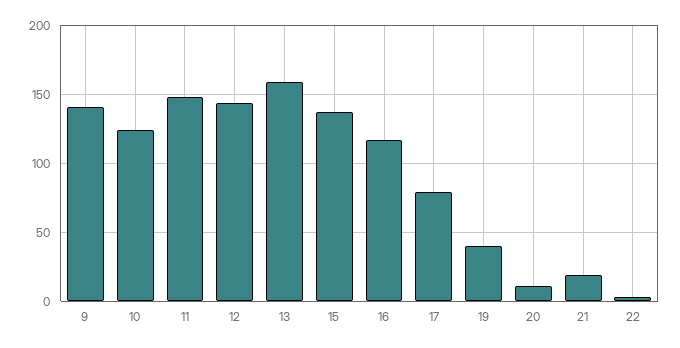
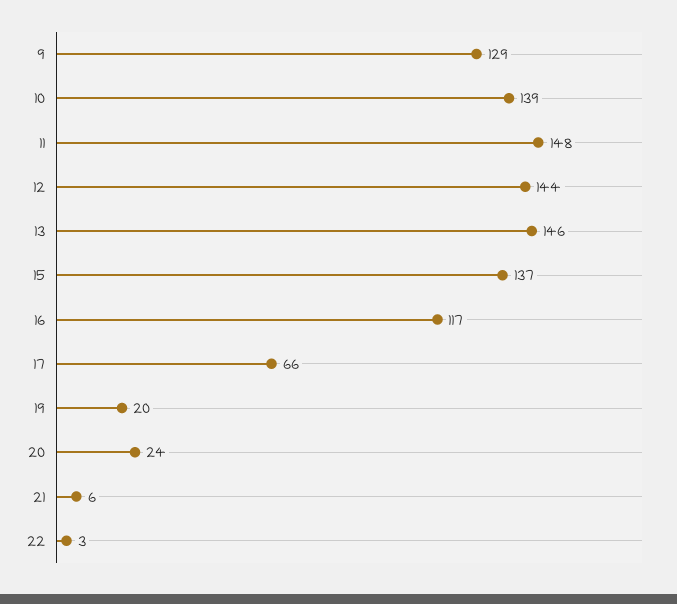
9: 140 -> 129
10: 125 -> 139
13: 160 -> 146
17: 80 -> 66
19: 40 -> 20
20: 10 -> 24
21: 20 -> 6

